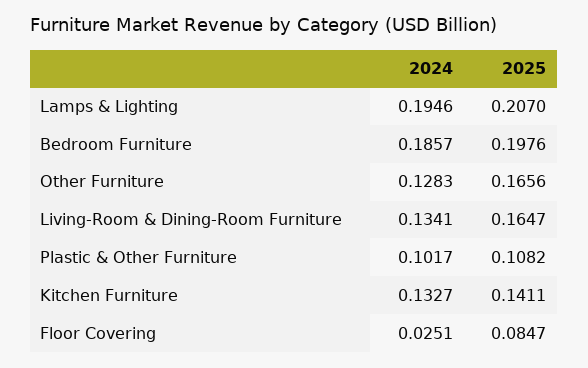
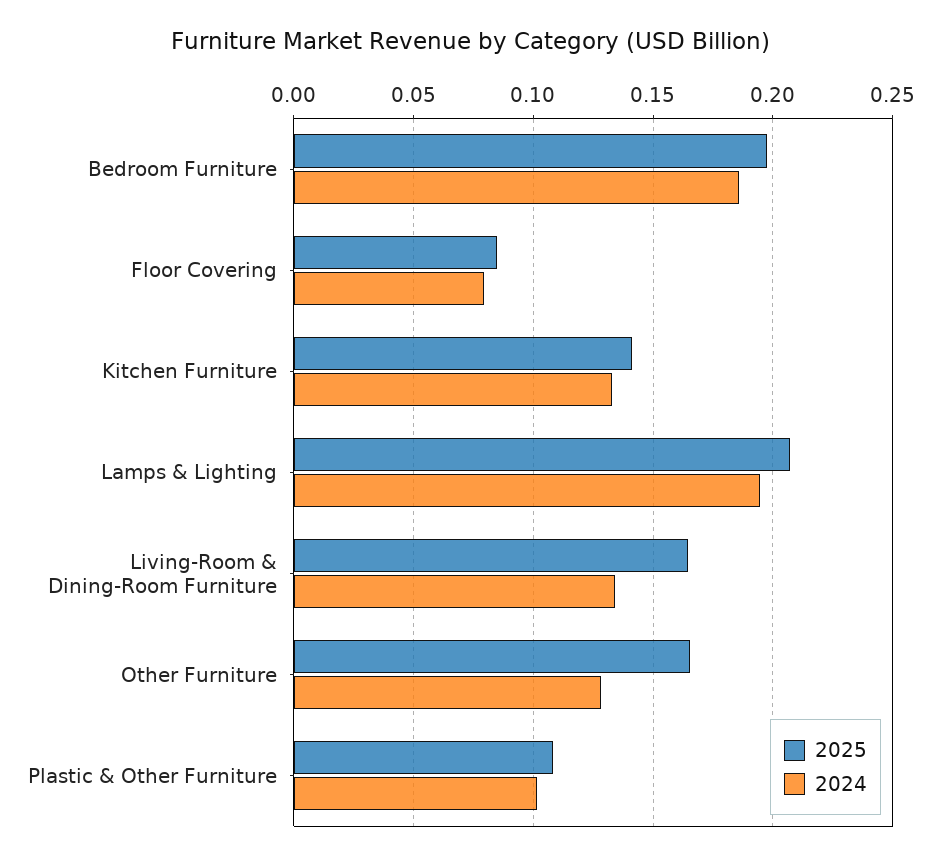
2024, Floor Covering: 0.0251 -> 0.08

